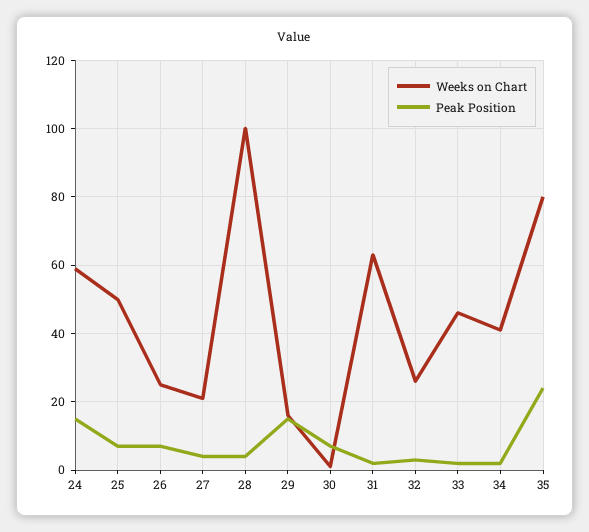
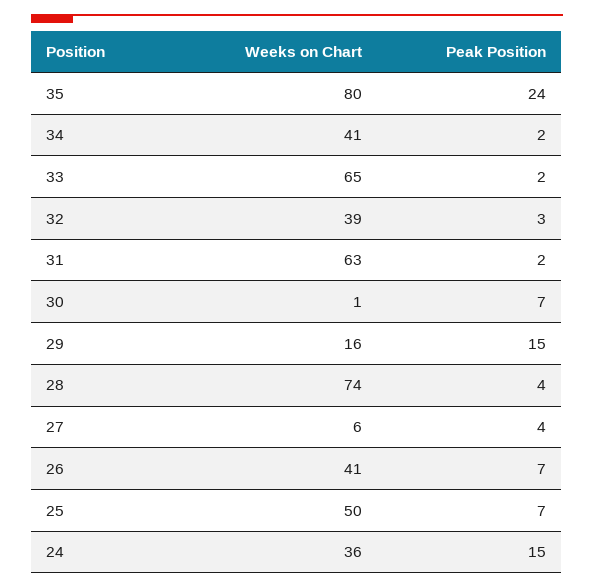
Weeks on Chart, 24: 60 -> 36
Weeks on Chart, 26: 25 -> 41
Weeks on Chart, 27: 20 -> 6
Weeks on Chart, 28: 100 -> 74
Weeks on Chart, 32: 25 -> 39
Weeks on Chart, 33: 45 -> 65

